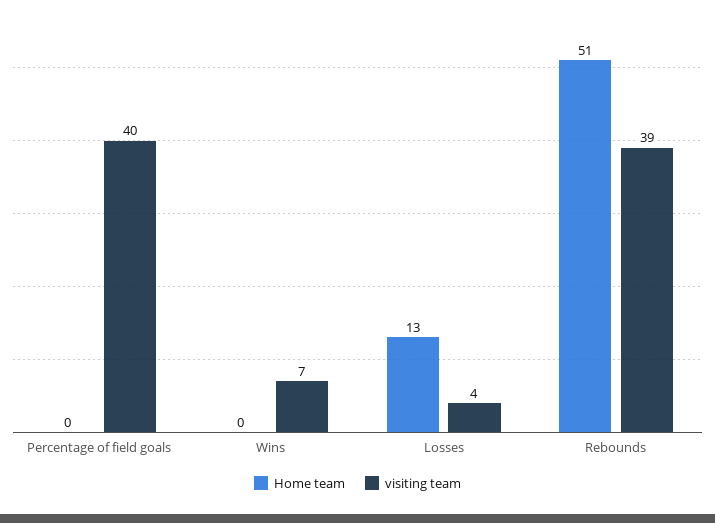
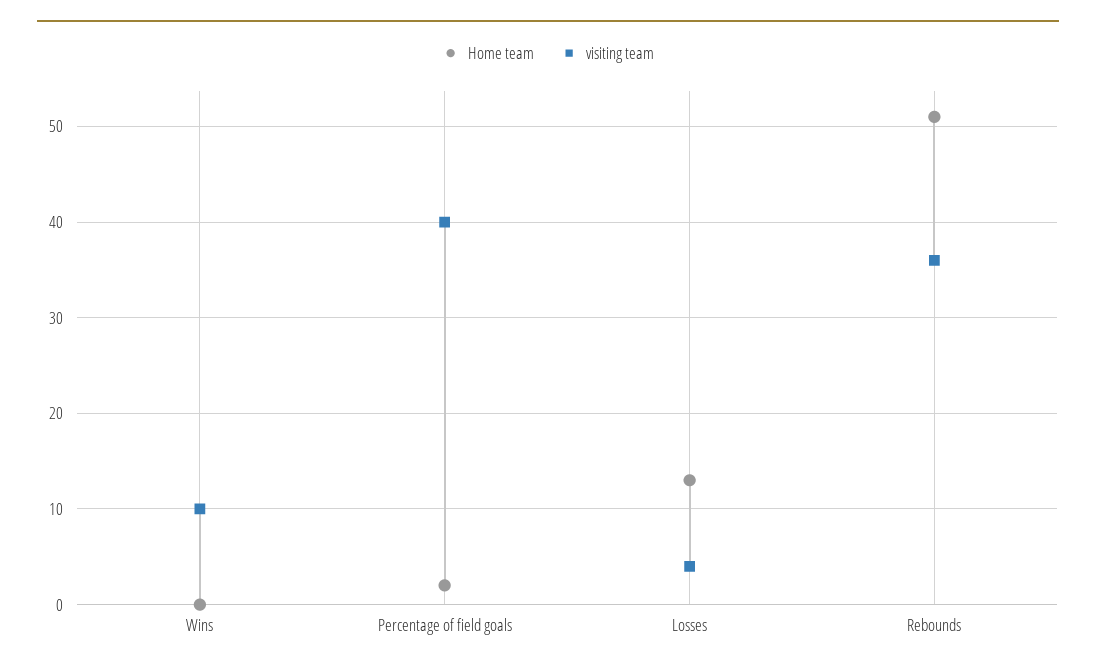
Home team, Percentage of field goals: 0 -> 2
visiting team, Wins: 7 -> 10
visiting team, Rebounds: 39 -> 36

